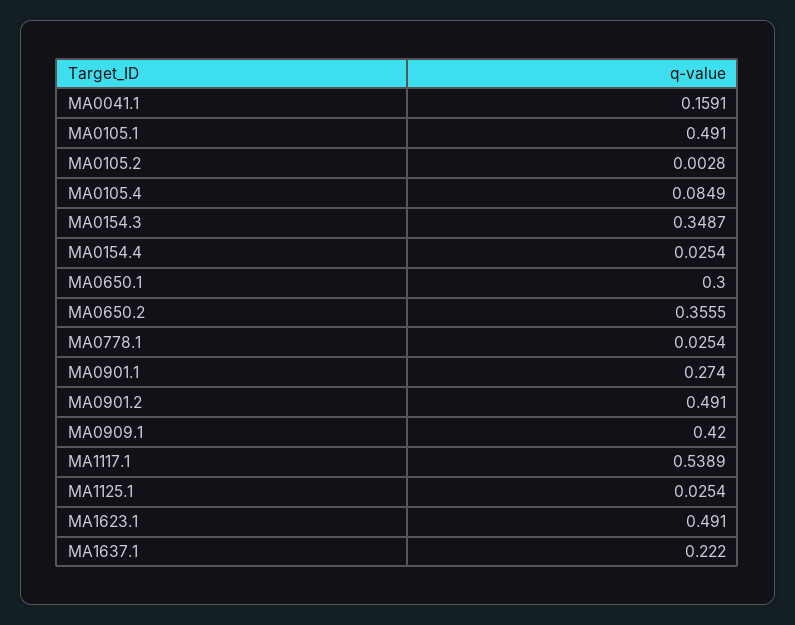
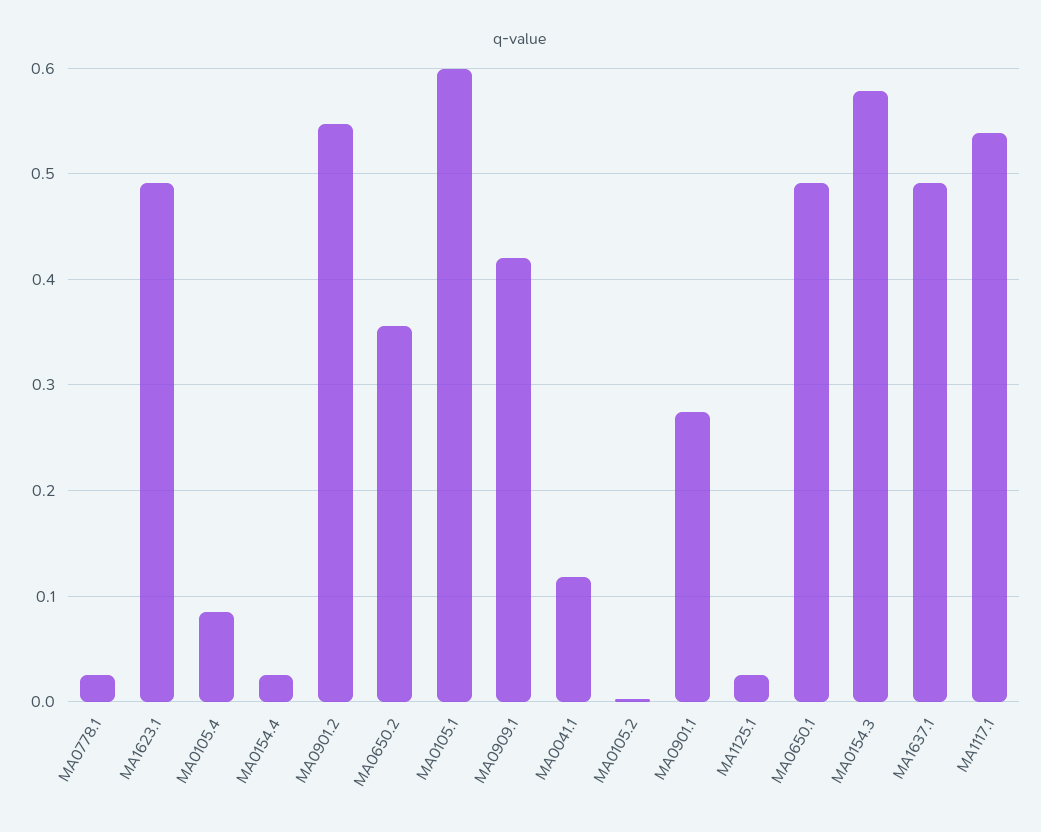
MA0041.1: 0.1591 -> 0.12
MA0105.1: 0.491 -> 0.6
MA0154.3: 0.3487 -> 0.58
MA0650.1: 0.3 -> 0.49
MA0901.2: 0.491 -> 0.55
MA1637.1: 0.222 -> 0.49

